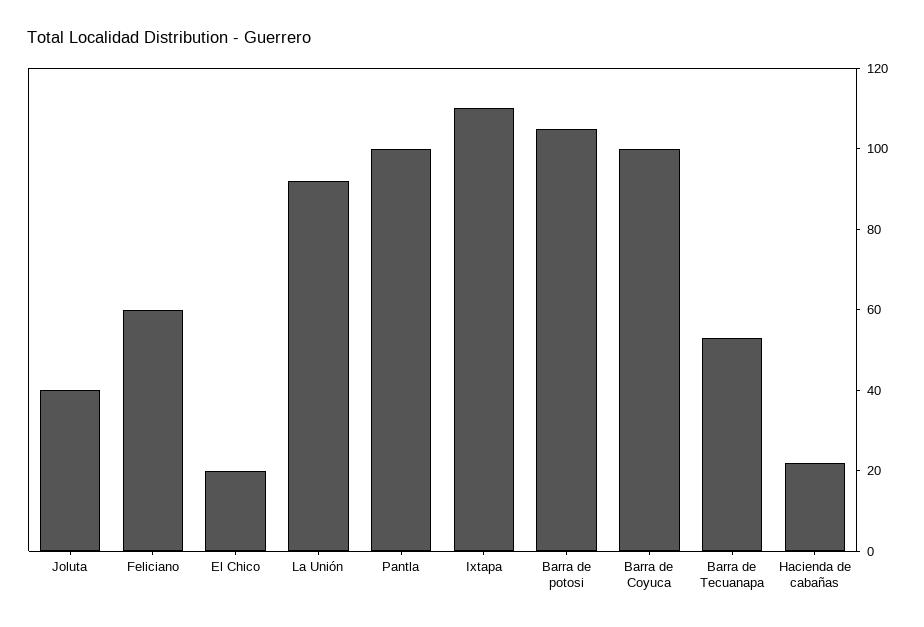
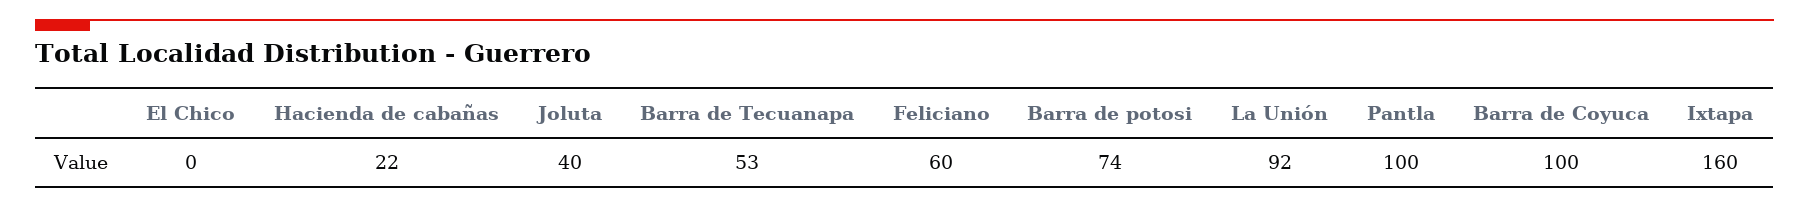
El Chico: 20 -> 0
Ixtapa: 110 -> 160
Barra de potosi: 105 -> 74

